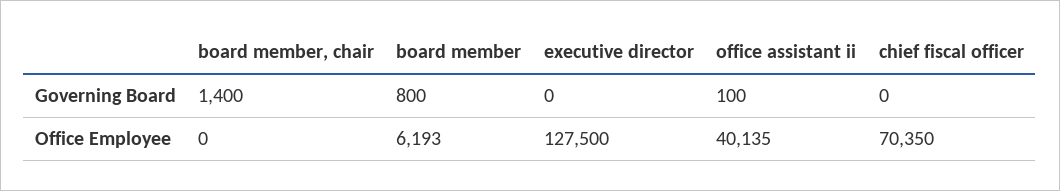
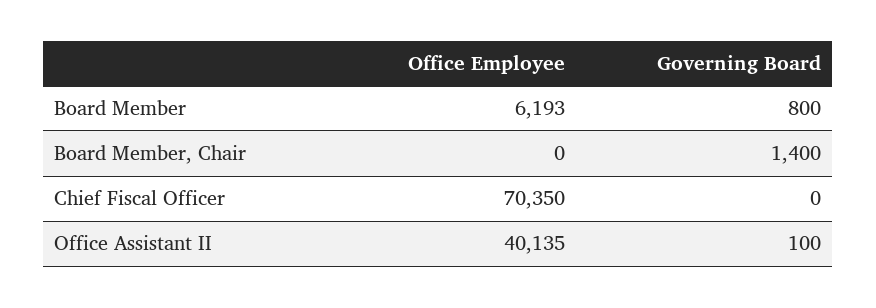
executive director, Governing Board: 0 -> none
executive director, Office Employee: 127500 -> none

